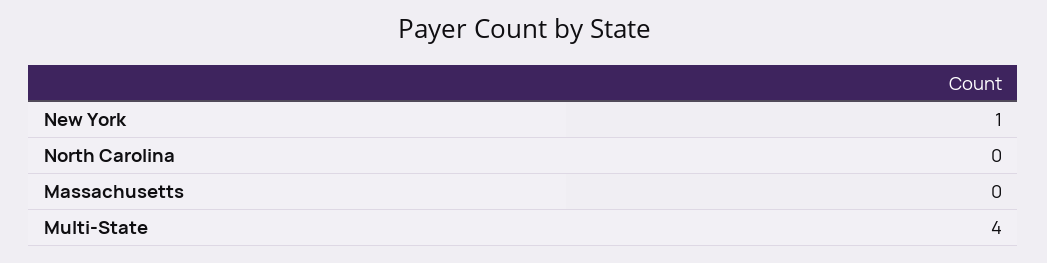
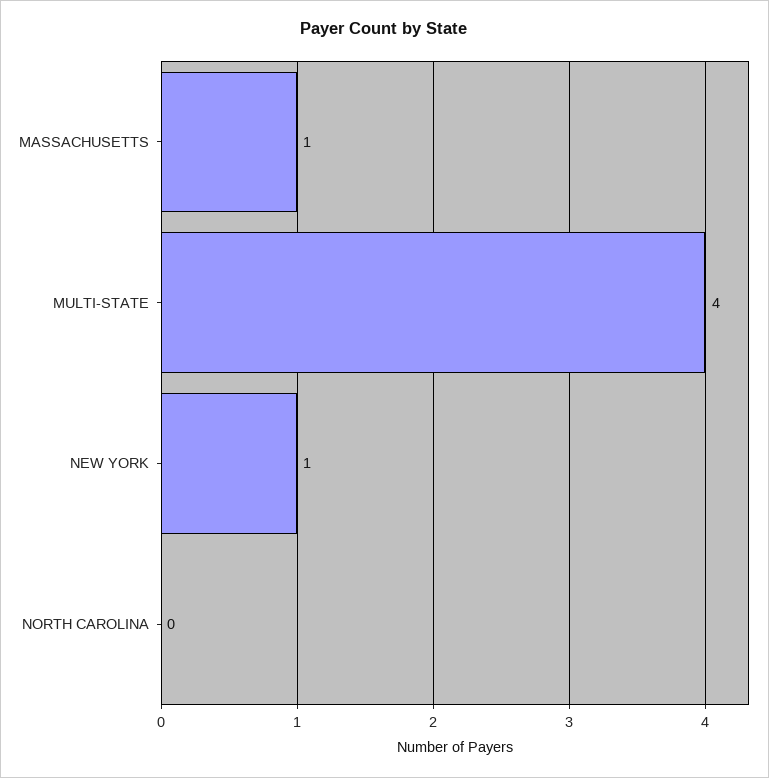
Massachusetts: 0 -> 1

